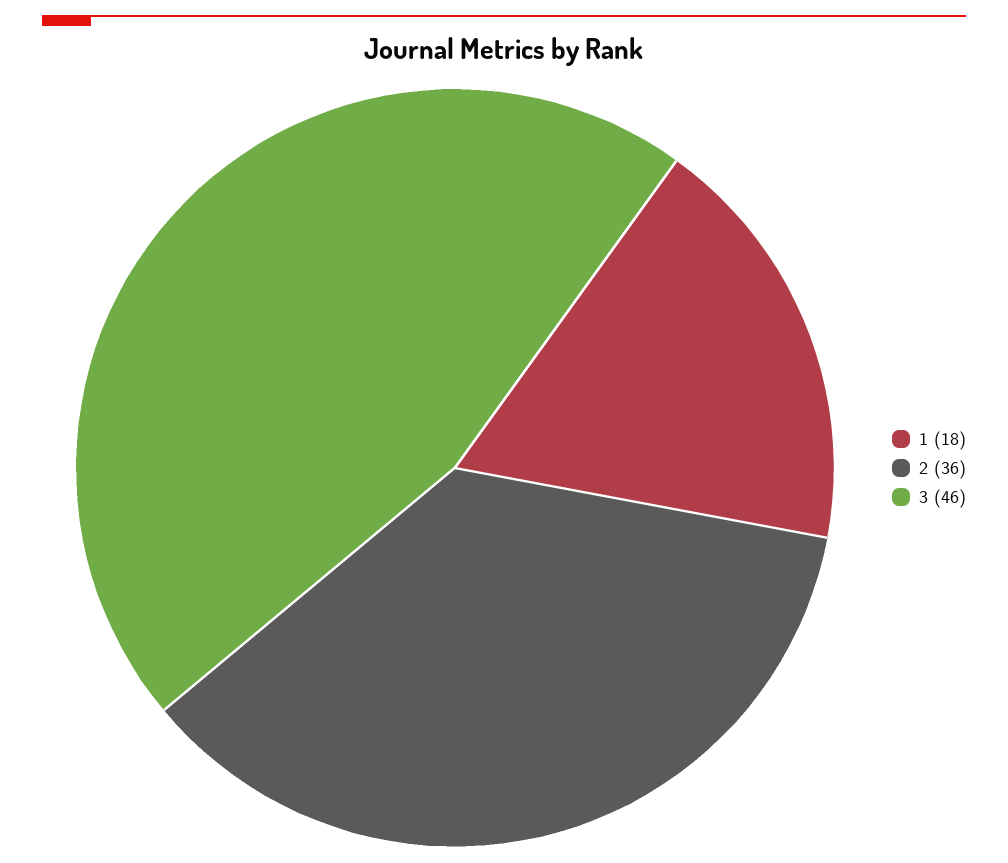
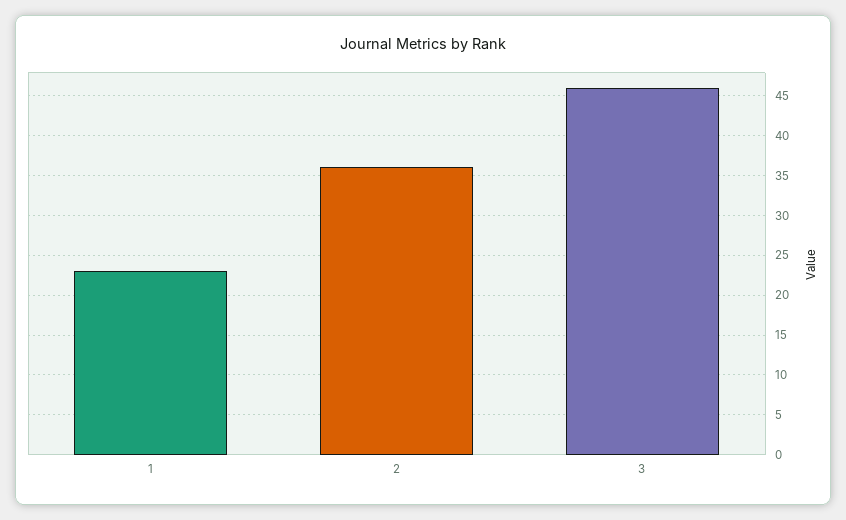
1: 18 -> 23

